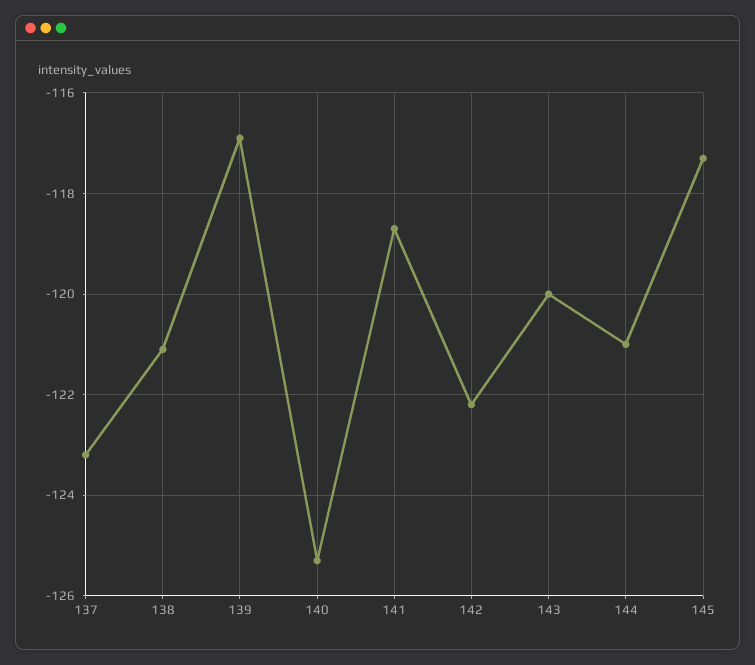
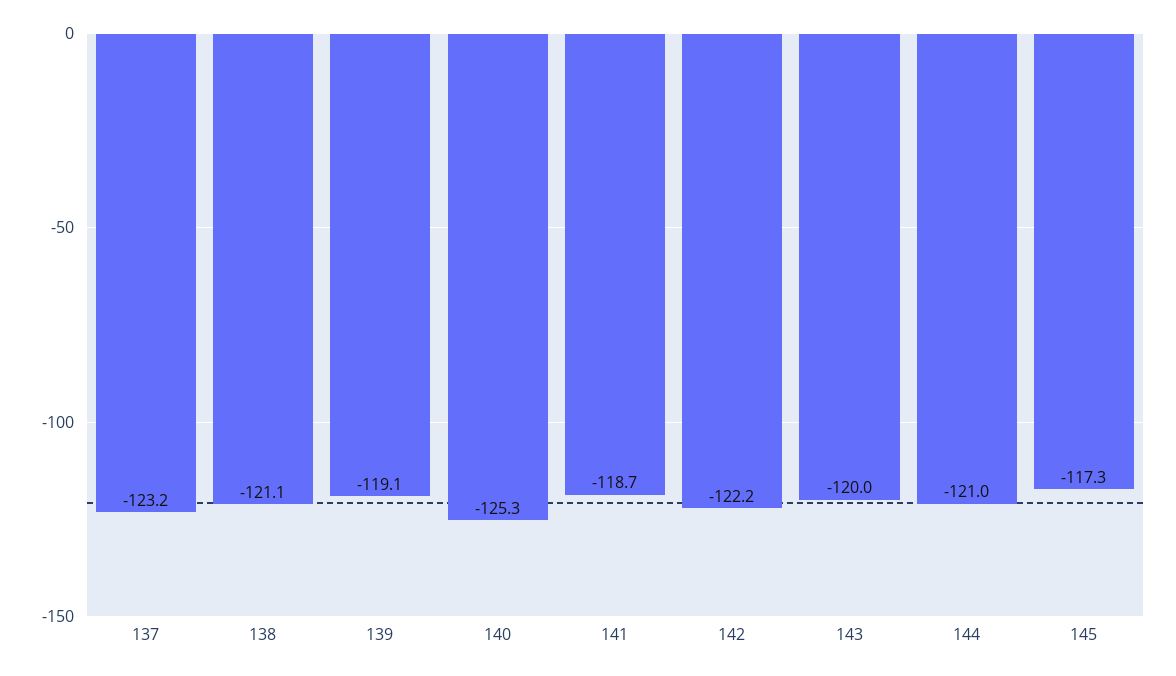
139: -117 -> -119.1

